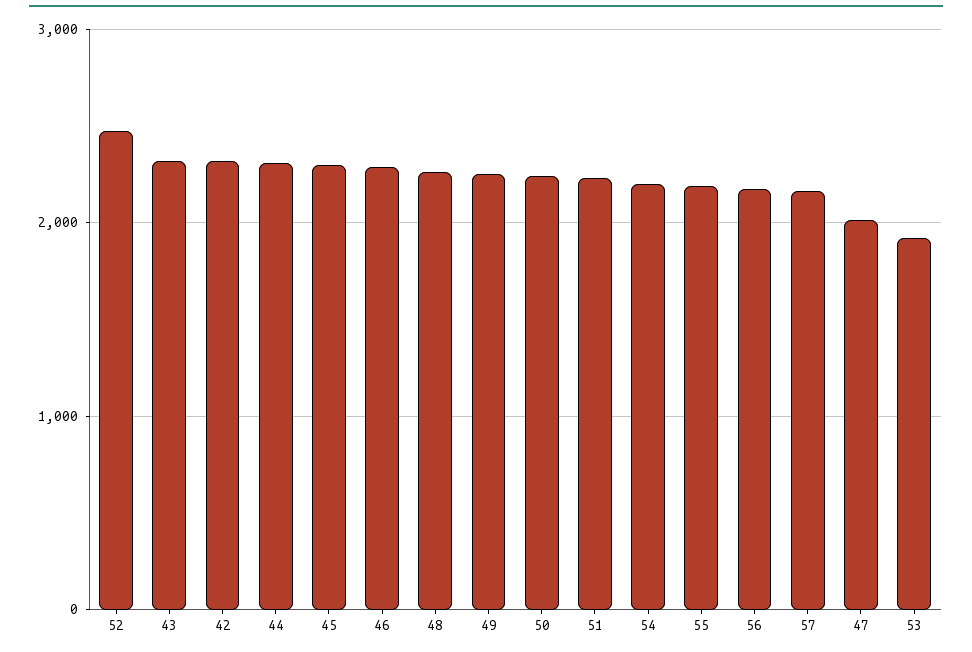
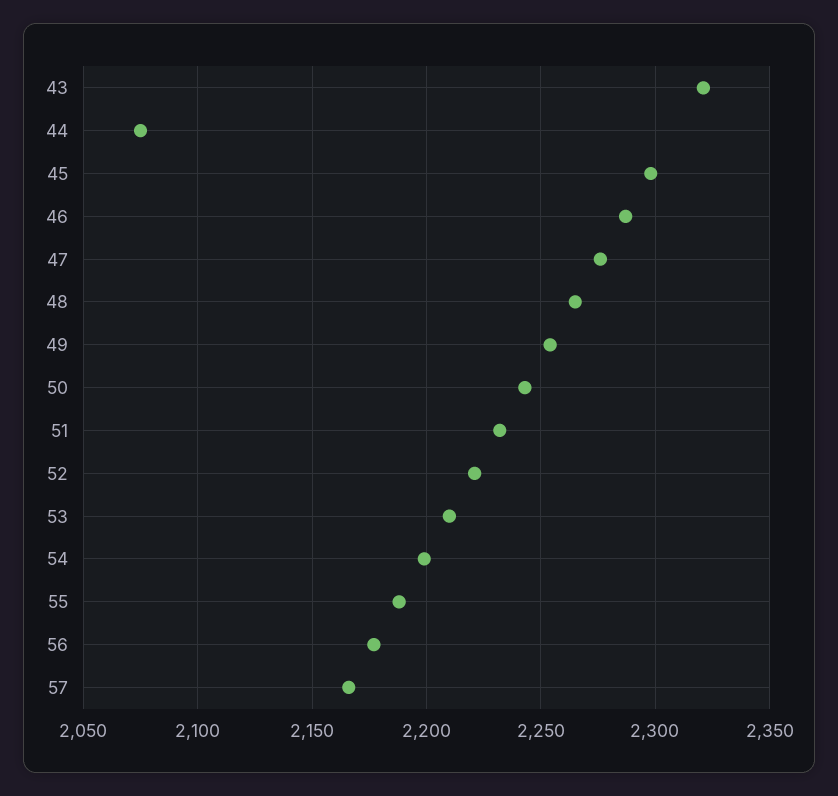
52: 2500 -> 2220
42: 2300 -> none
44: 2300 -> 2075
47: 2000 -> 2275
53: 1900 -> 2210

